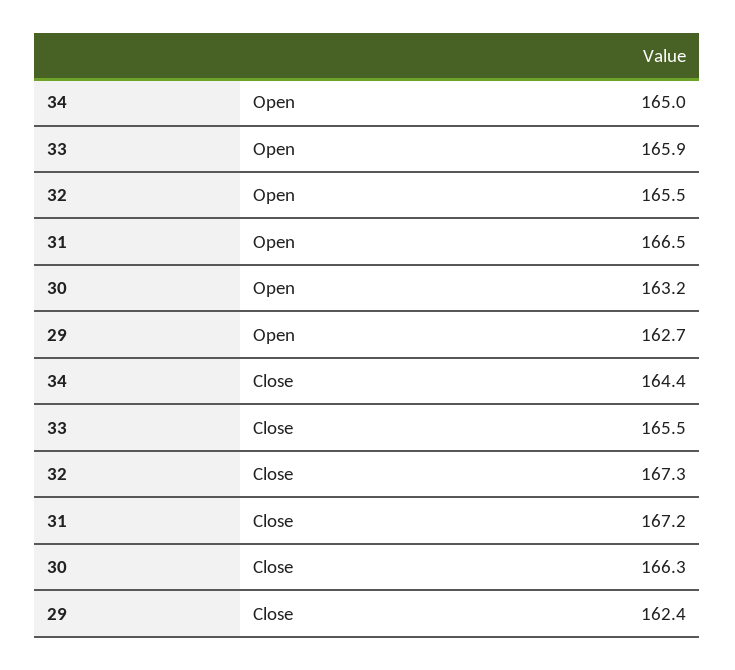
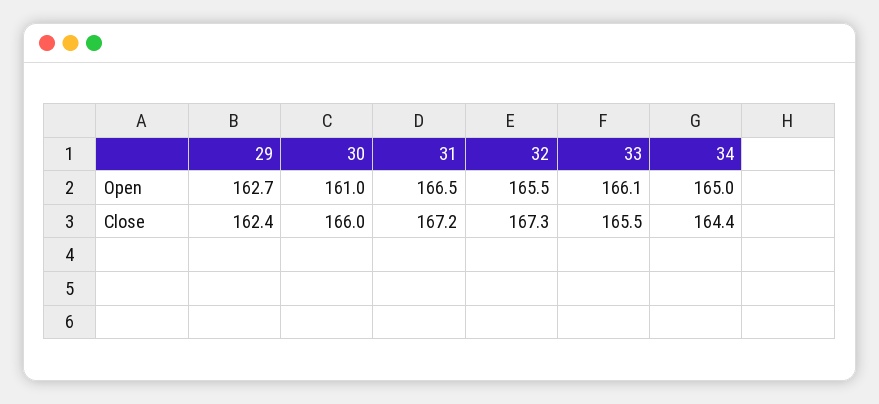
33, Open: 165.9 -> 166.1
30, Open: 163.2 -> 161
30, Close: 166.3 -> 166

